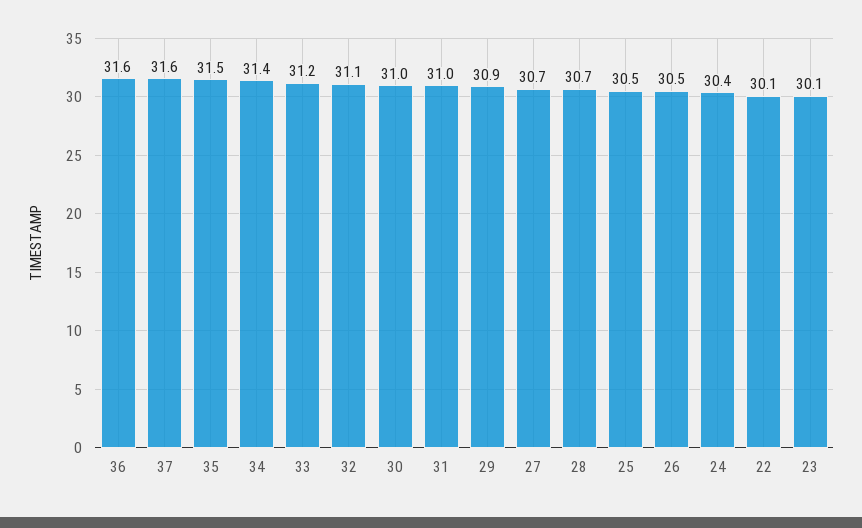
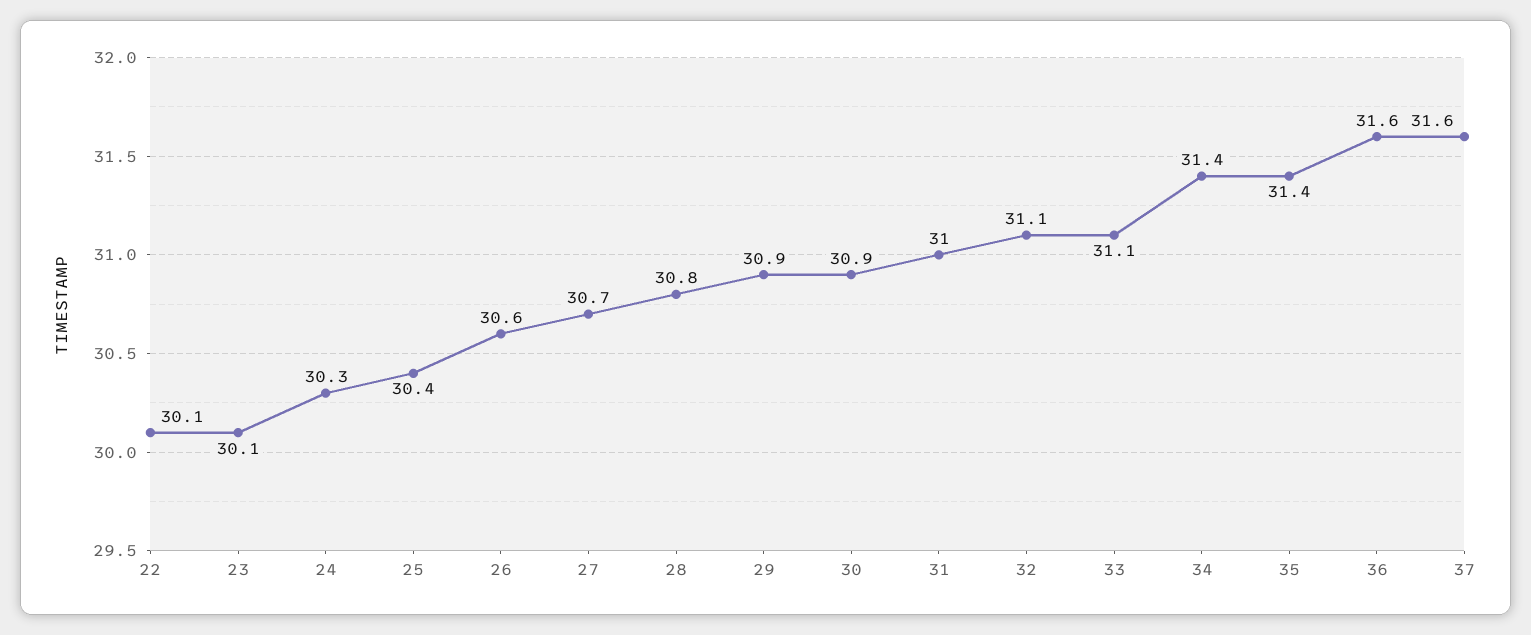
35: 31.5 -> 31.4
33: 31.2 -> 31.1
30: 31 -> 30.9
28: 30.7 -> 30.8
25: 30.5 -> 30.4
26: 30.5 -> 30.6
24: 30.4 -> 30.3

